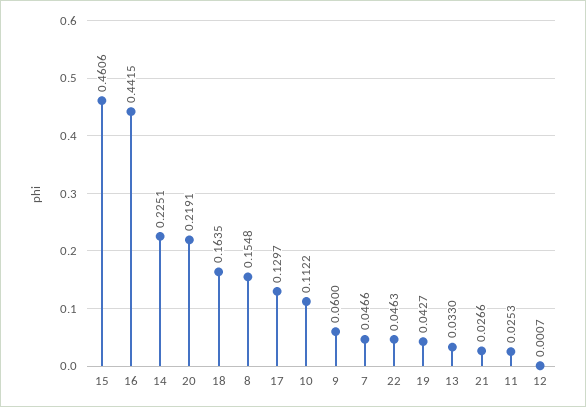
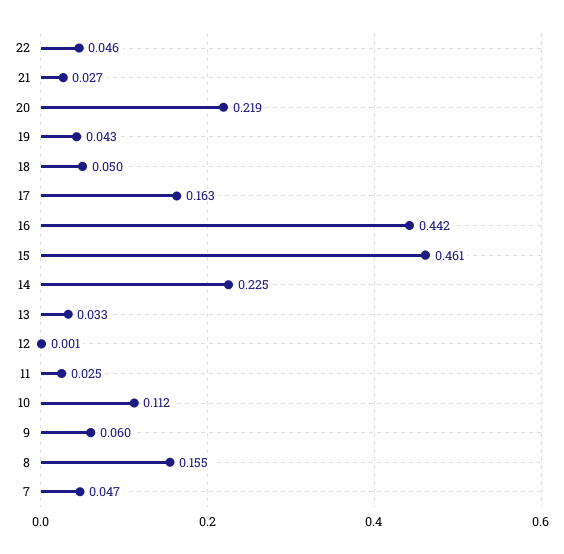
18: 0.1635 -> 0.05
17: 0.1297 -> 0.163

